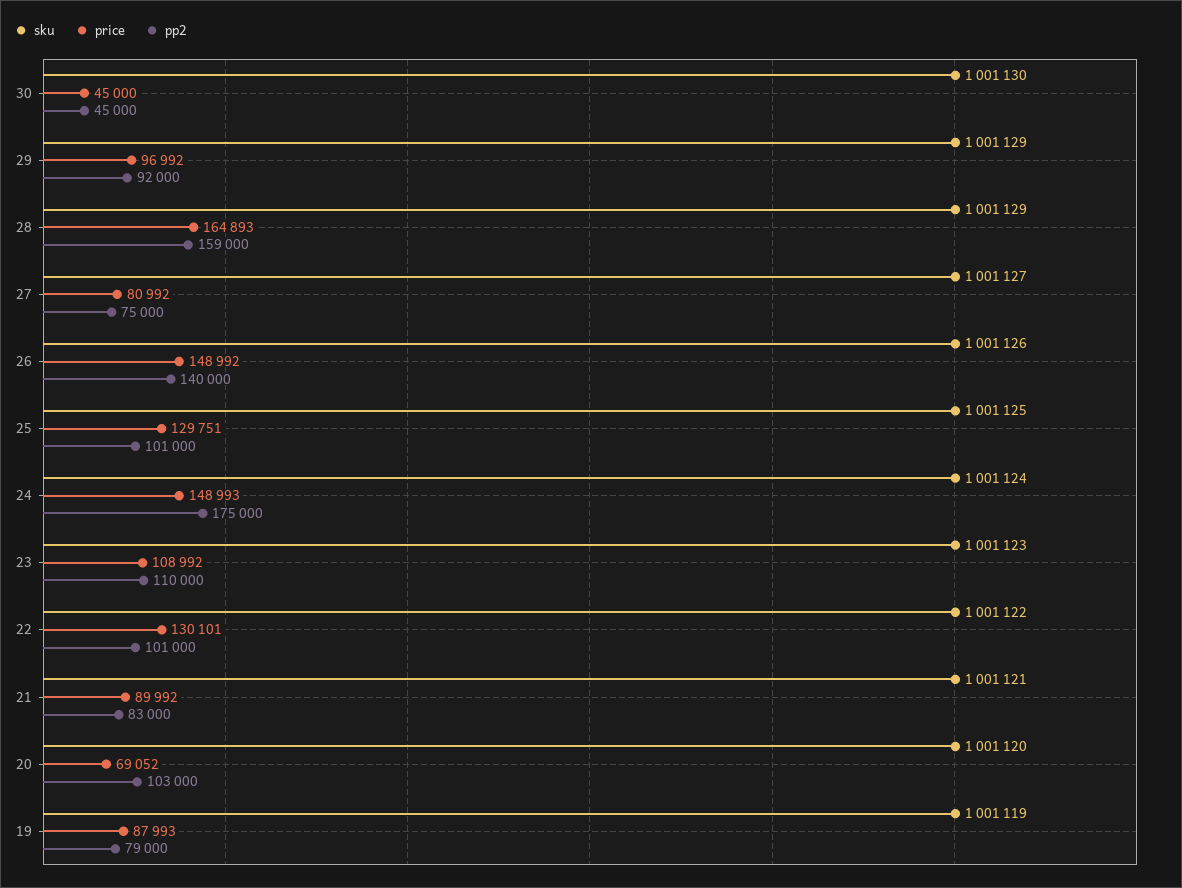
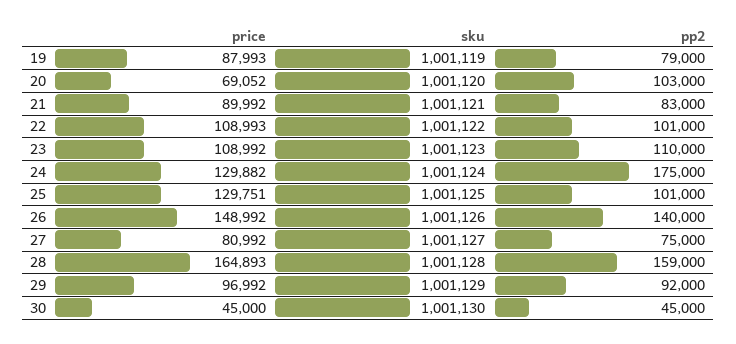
sku, 28: 1001129 -> 1001128
price, 24: 148993 -> 129882
price, 22: 130101 -> 108993

